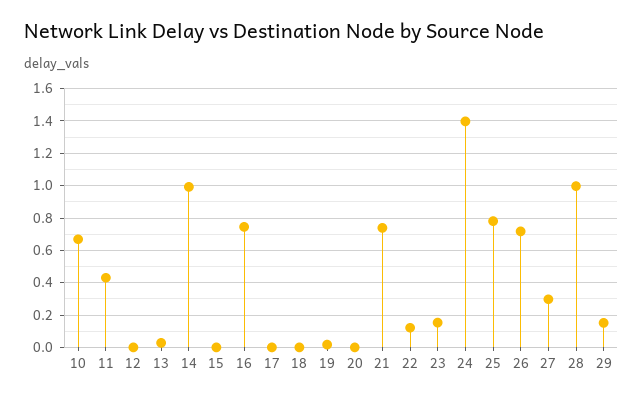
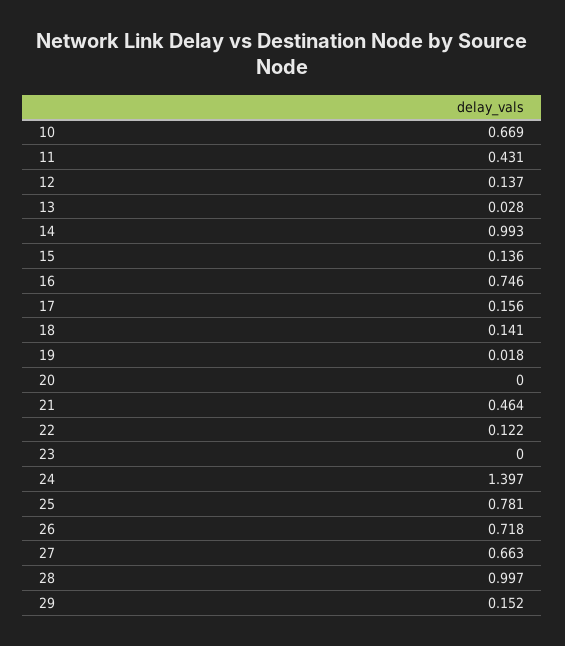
12: 0 -> 0.137
15: 0 -> 0.136
17: 0 -> 0.156
18: 0 -> 0.141
21: 0.75 -> 0.464
23: 0.15 -> 0
27: 0.3 -> 0.663

